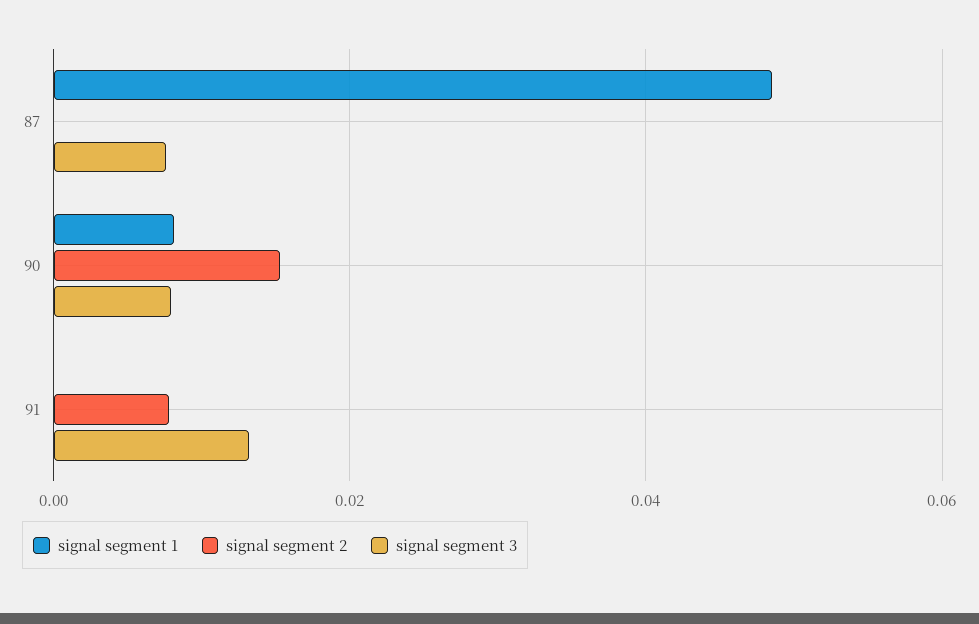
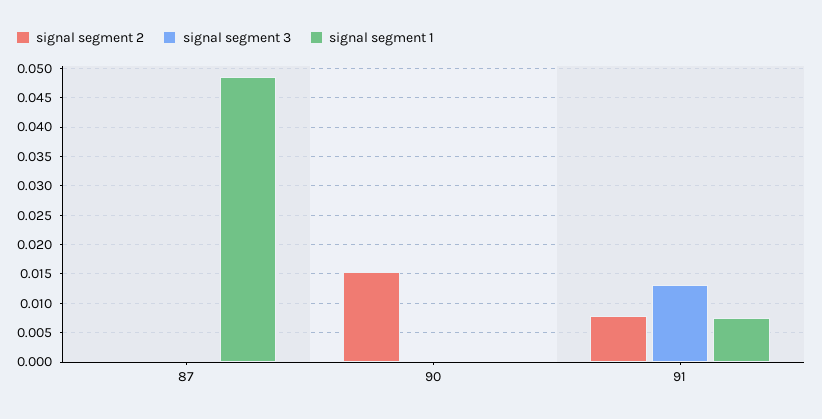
signal segment 3, 87: 0.008 -> 0
signal segment 1, 90: 0.008 -> 0
signal segment 3, 90: 0.008 -> 0
signal segment 1, 91: 0 -> 0.0075

